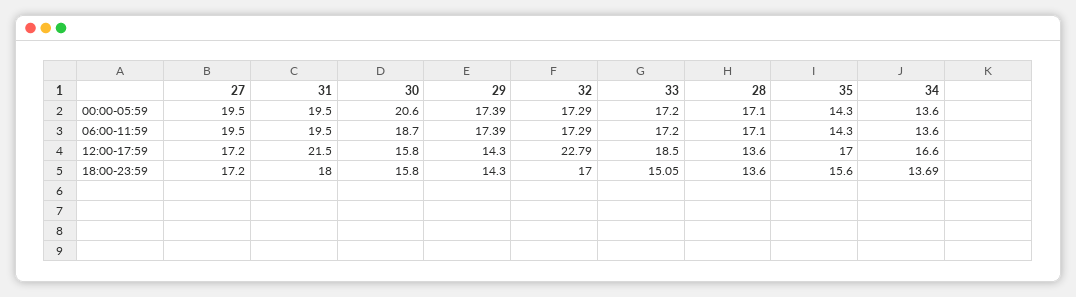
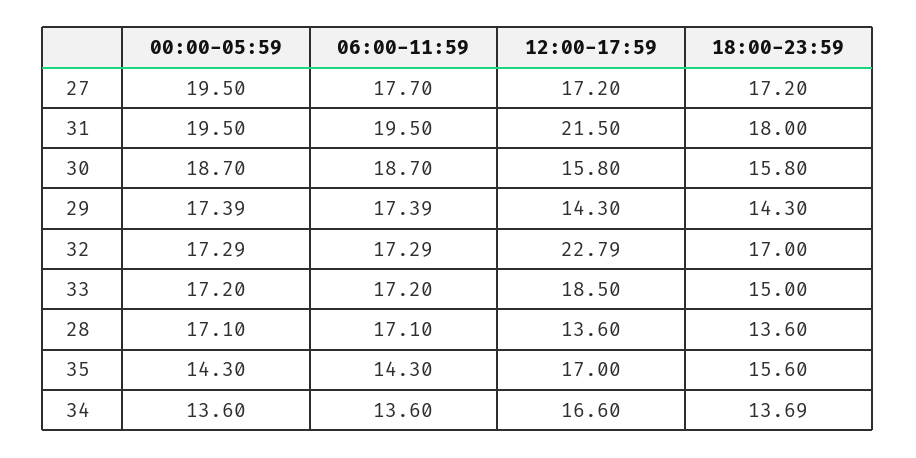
30, 00:00-05:59: 20.6 -> 18.7
27, 06:00-11:59: 19.5 -> 17.7
33, 18:00-23:59: 15.05 -> 15

